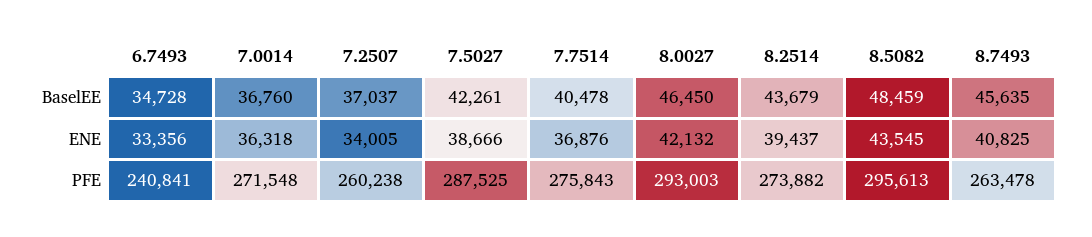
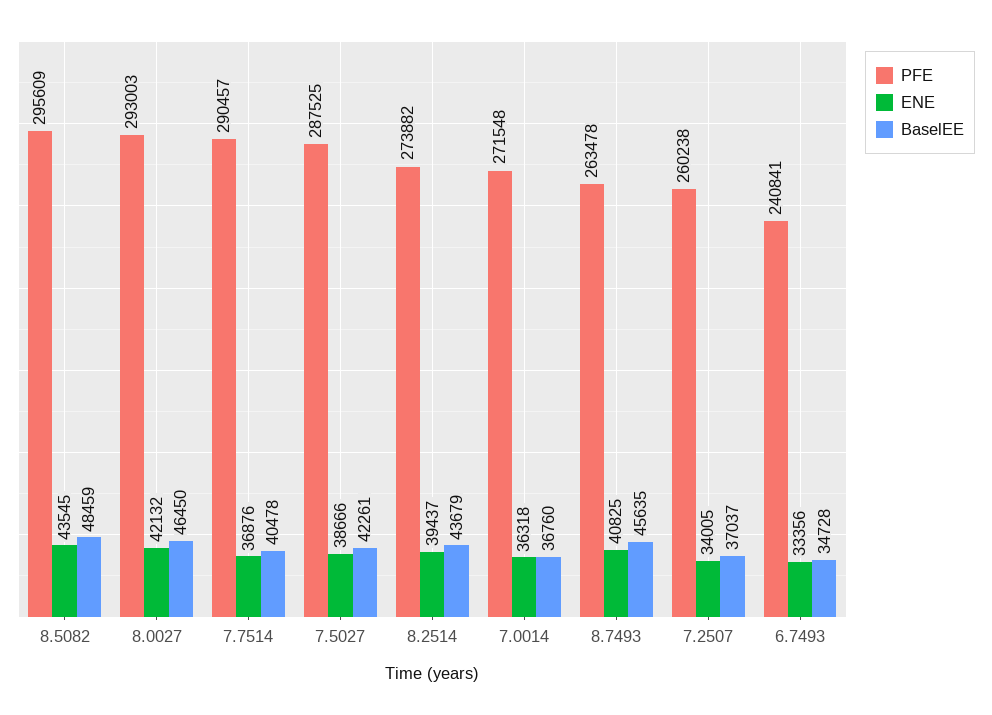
PFE, 7.7514: 275843 -> 290457
PFE, 8.5082: 295613 -> 295609

